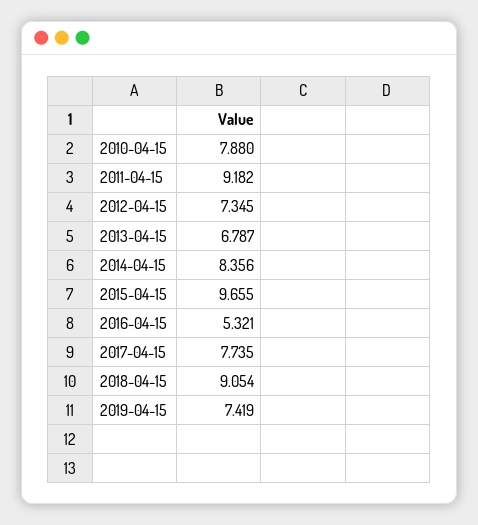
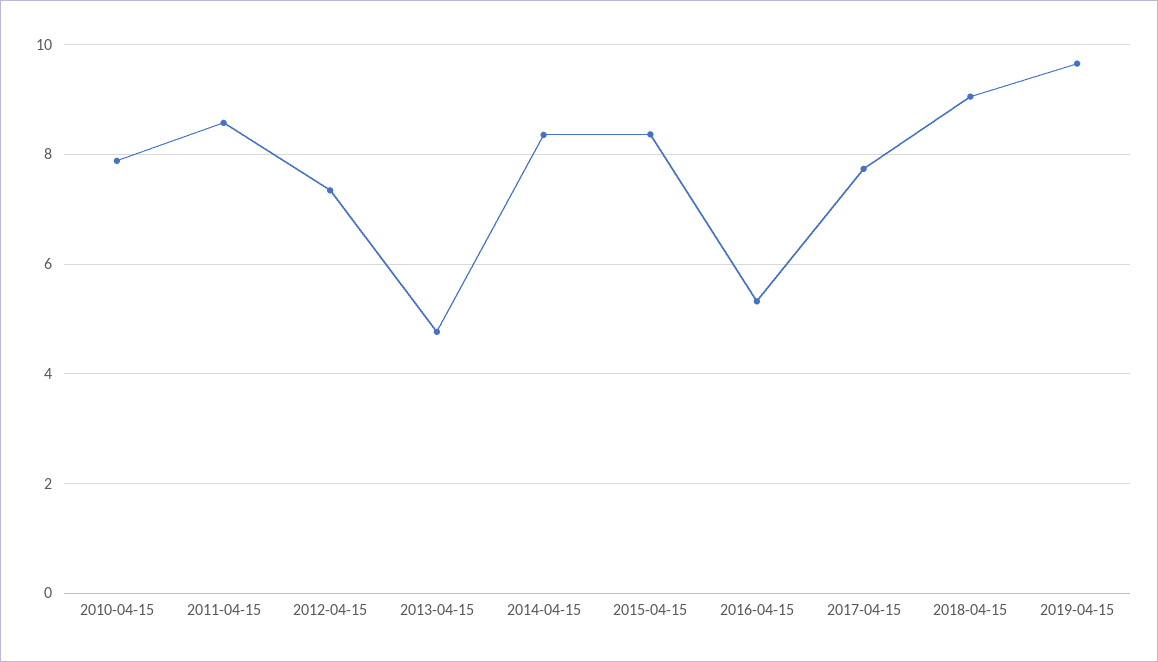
2011-04-15: 9.182 -> 8.6
2013-04-15: 6.787 -> 4.8
2015-04-15: 9.655 -> 8.4
2019-04-15: 7.419 -> 9.6

